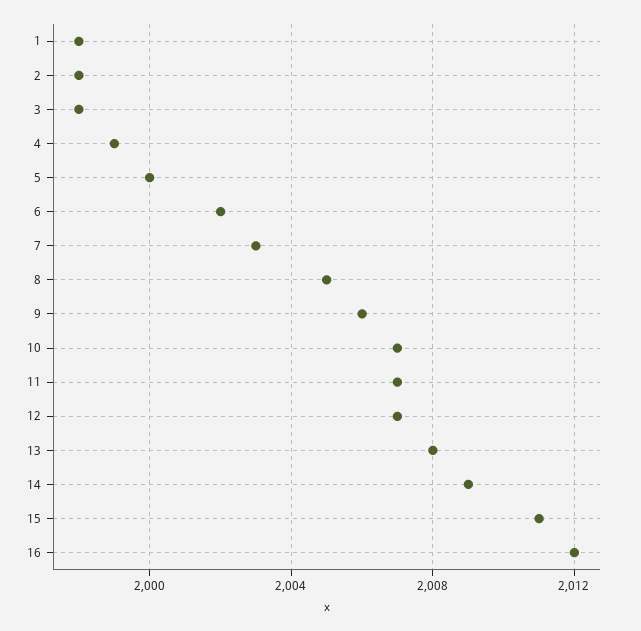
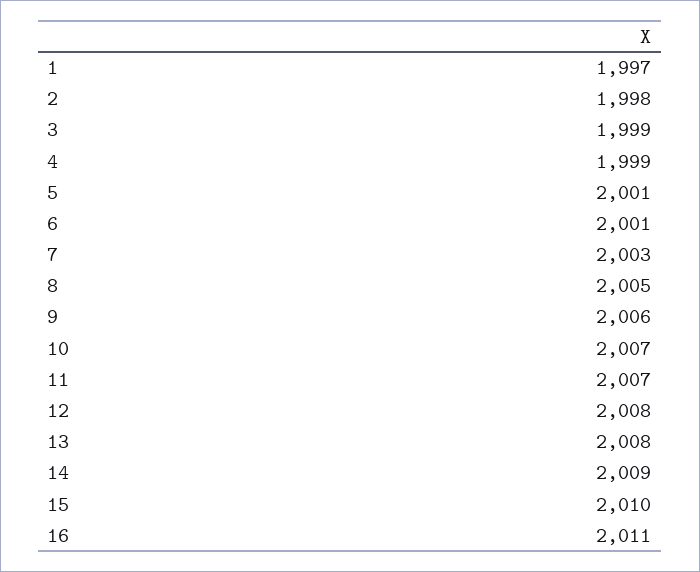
1: 1998 -> 1997
3: 1998 -> 1999
5: 2000 -> 2001
6: 2002 -> 2001
12: 2007 -> 2008
15: 2011 -> 2010
16: 2012 -> 2011

